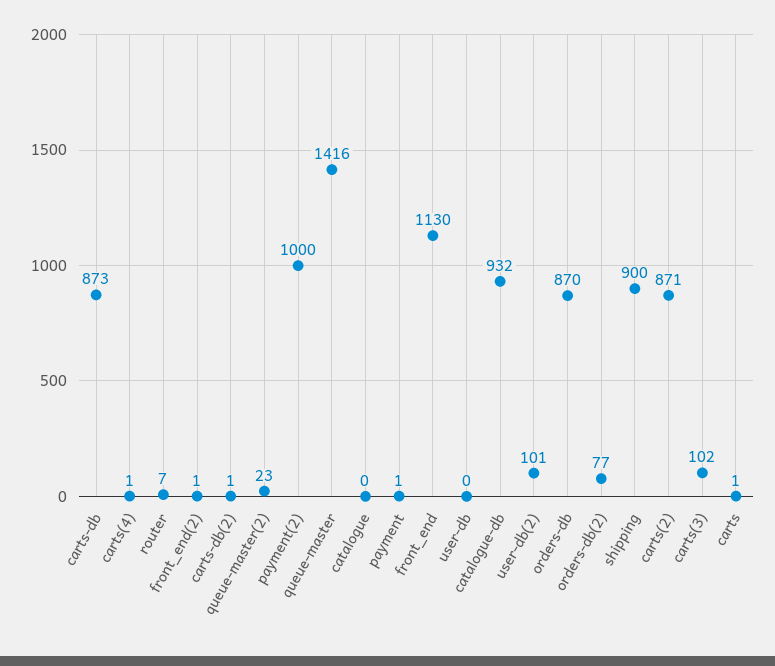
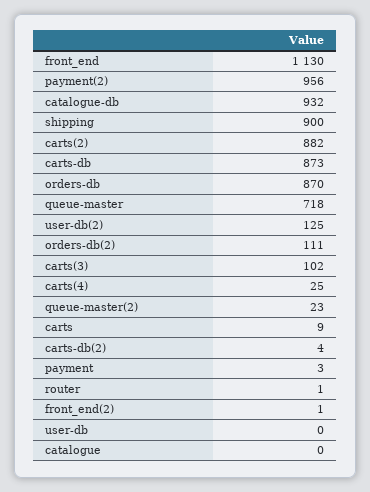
carts(4): 1 -> 25
router: 7 -> 1
carts-db(2): 1 -> 4
payment(2): 1000 -> 956
queue-master: 1416 -> 718
payment: 1 -> 3
user-db(2): 101 -> 125
orders-db(2): 77 -> 111
carts(2): 871 -> 882
carts: 1 -> 9

